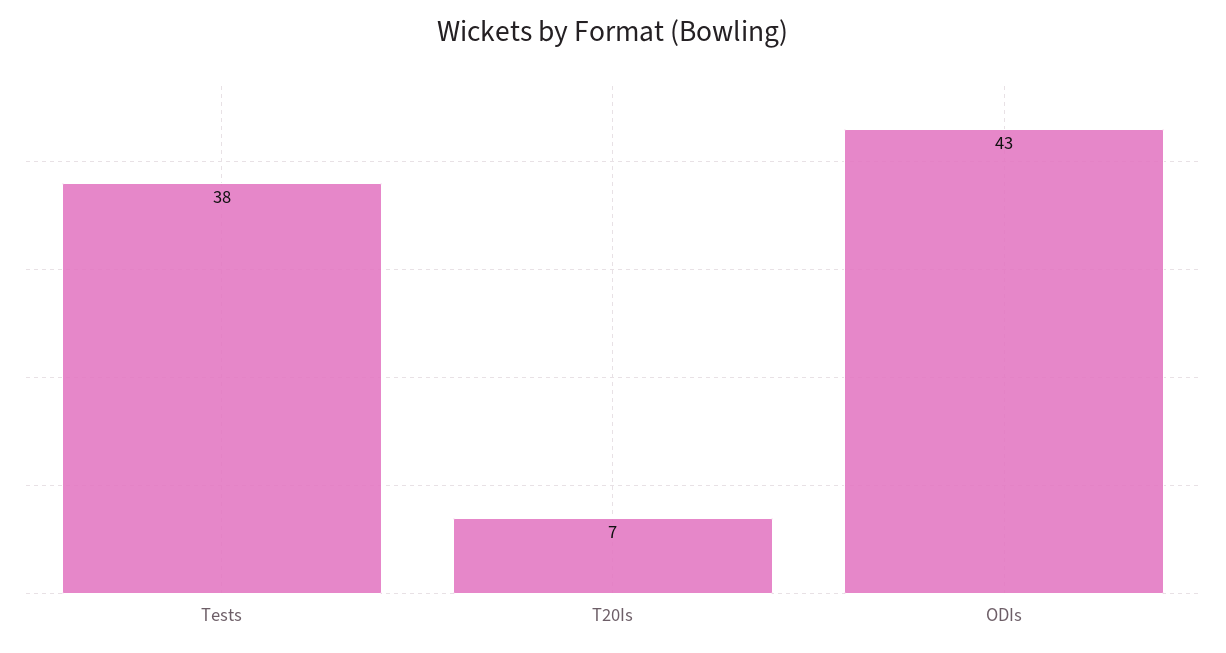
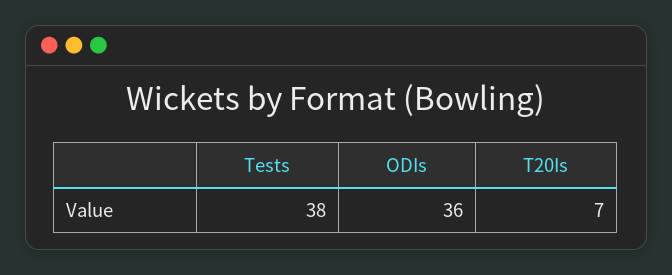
ODIs: 43 -> 36

